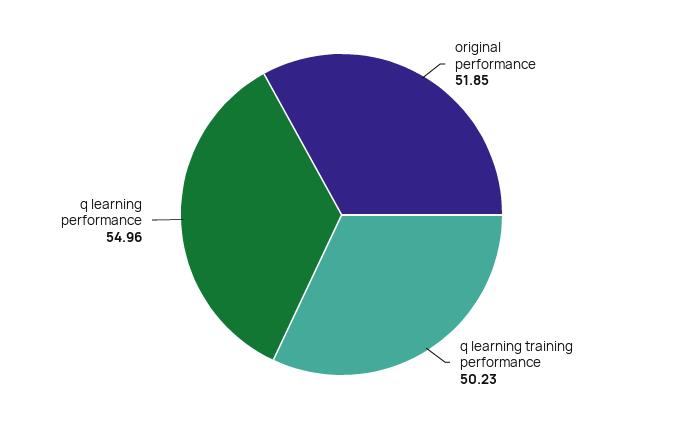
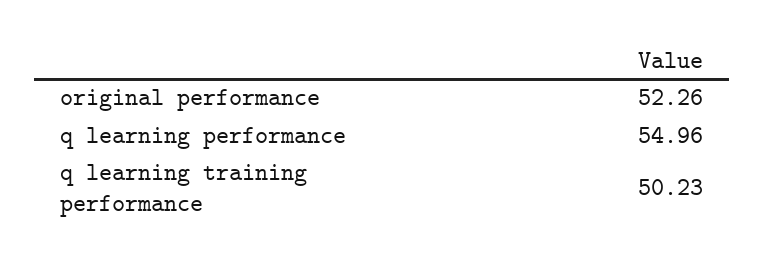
original performance: 51.85 -> 52.26

